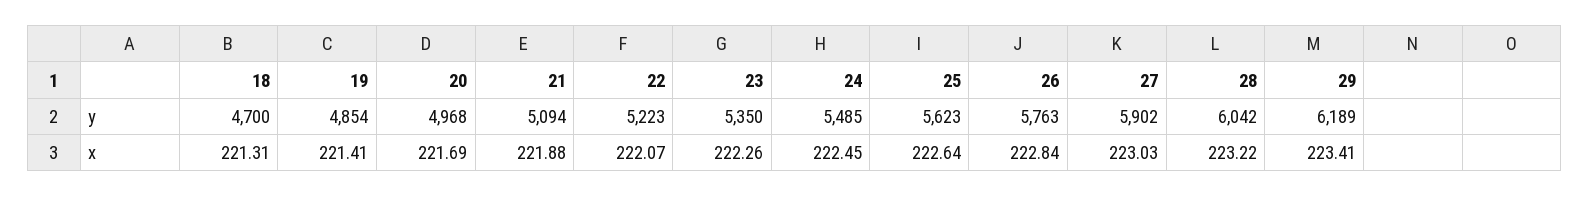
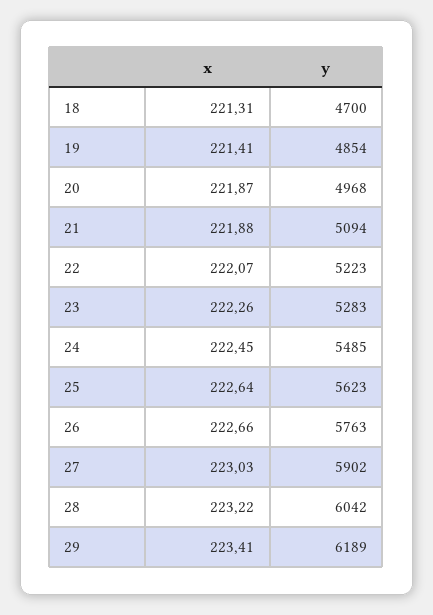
23, y: 5350 -> 5283
20, x: 221.69 -> 221.87
26, x: 222.84 -> 222.66

